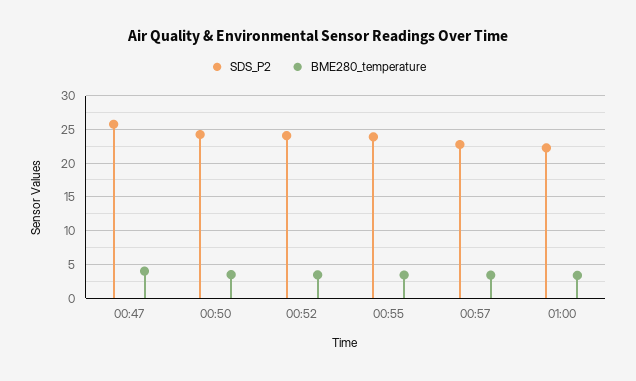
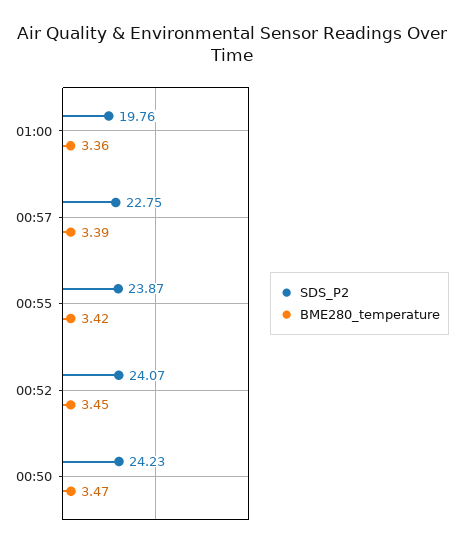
SDS_P2, 00:47: 26 -> none
BME280_temperature, 00:47: 4 -> none
SDS_P2, 01:00: 22 -> 19.76

